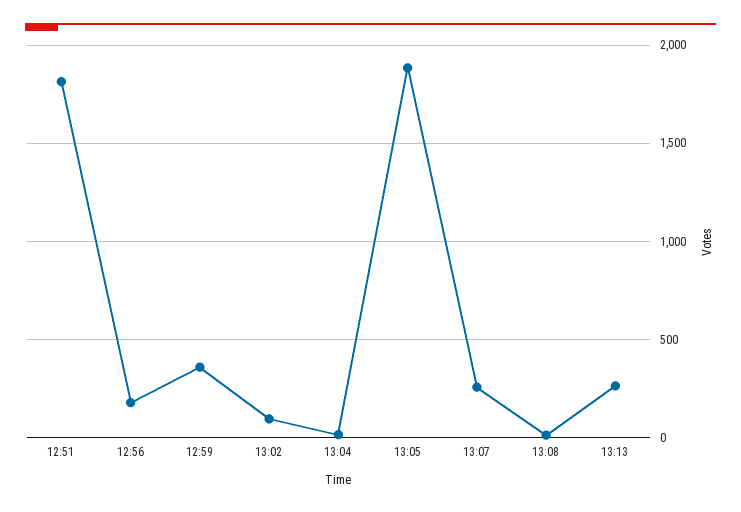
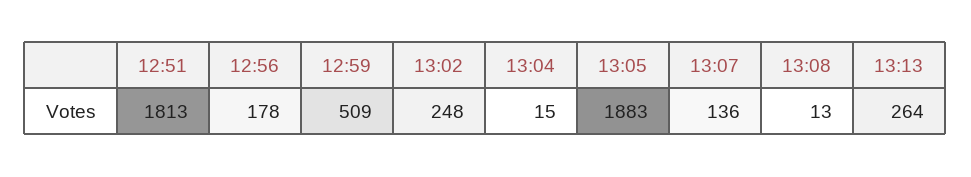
12:59: 350 -> 509
13:02: 100 -> 248
13:07: 250 -> 136

